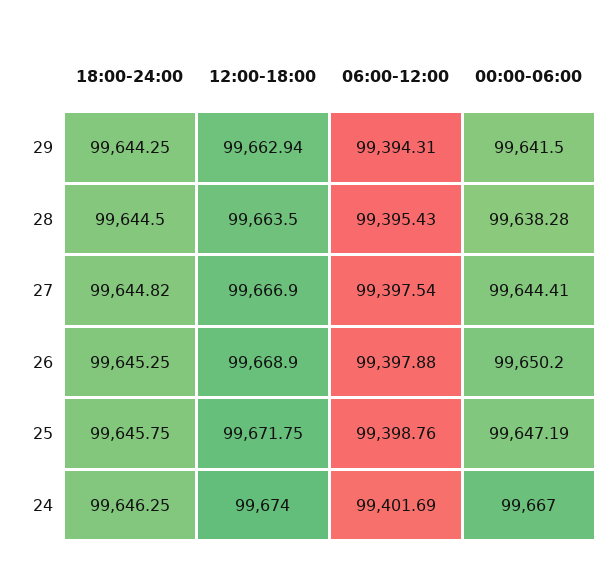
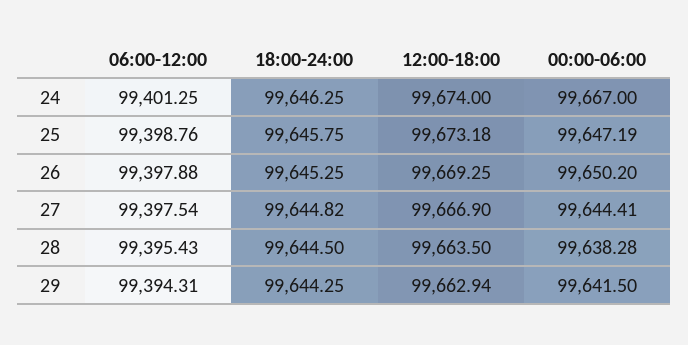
12:00-18:00, 26: 99668.9 -> 99669.25
12:00-18:00, 25: 99671.75 -> 99673.18
06:00-12:00, 24: 99401.69 -> 99401.25

